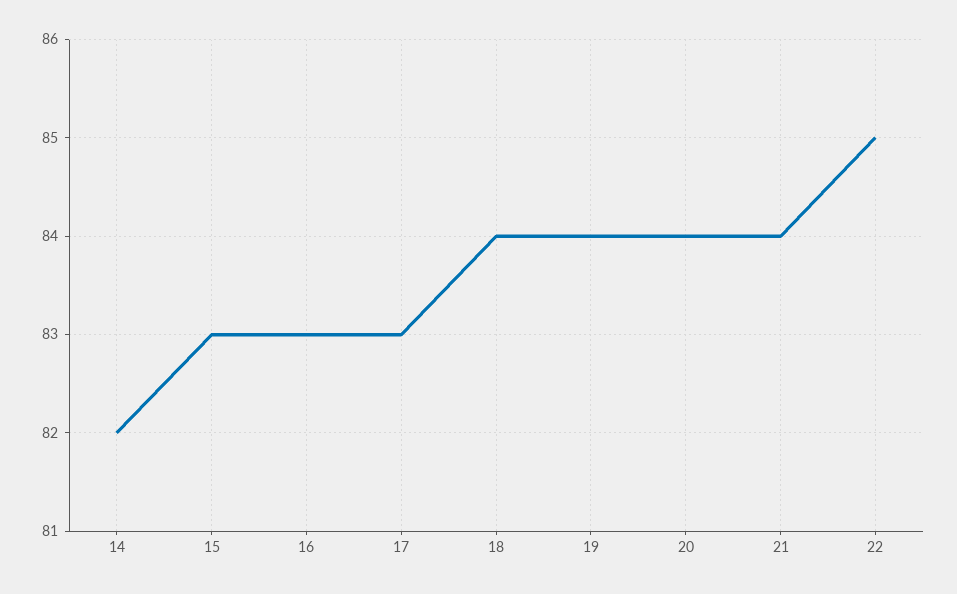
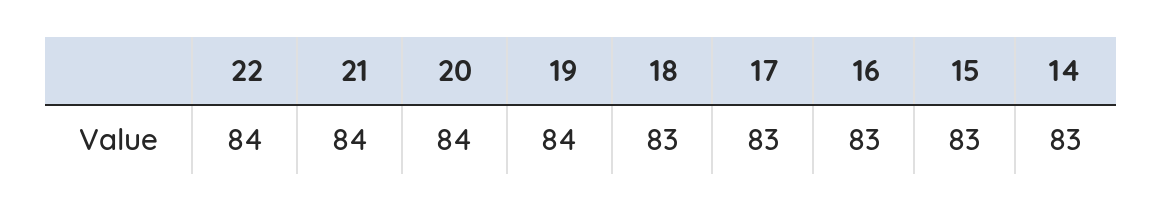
14: 82 -> 83
18: 84 -> 83
22: 85 -> 84

